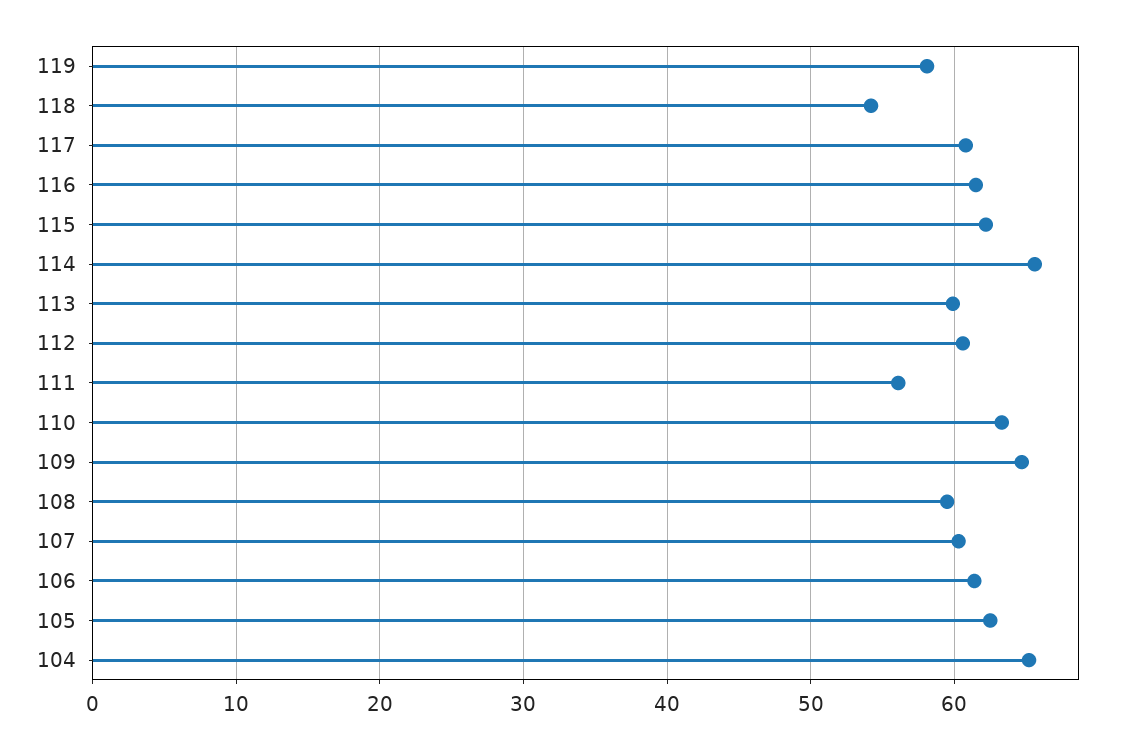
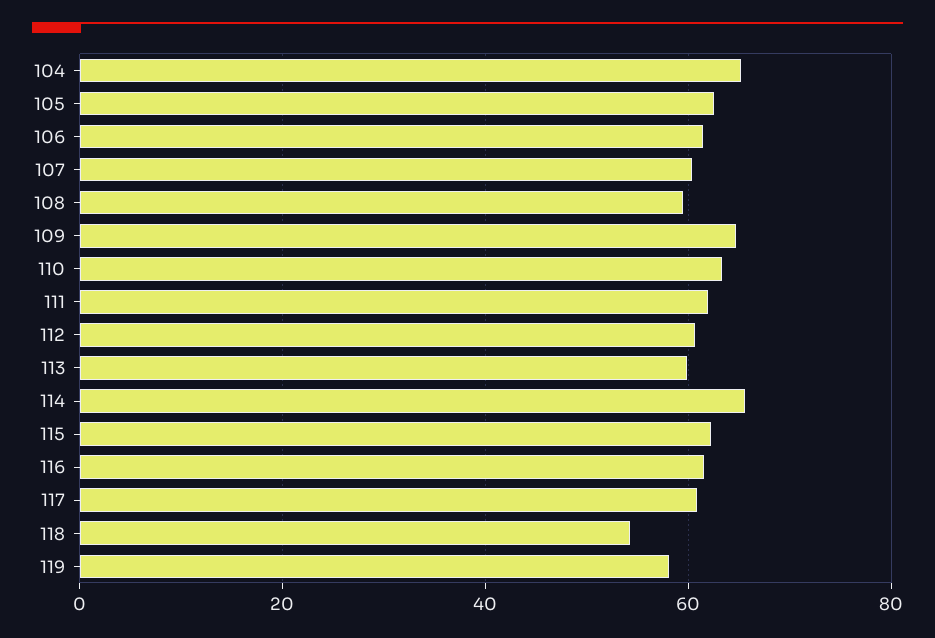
111: 56 -> 62

